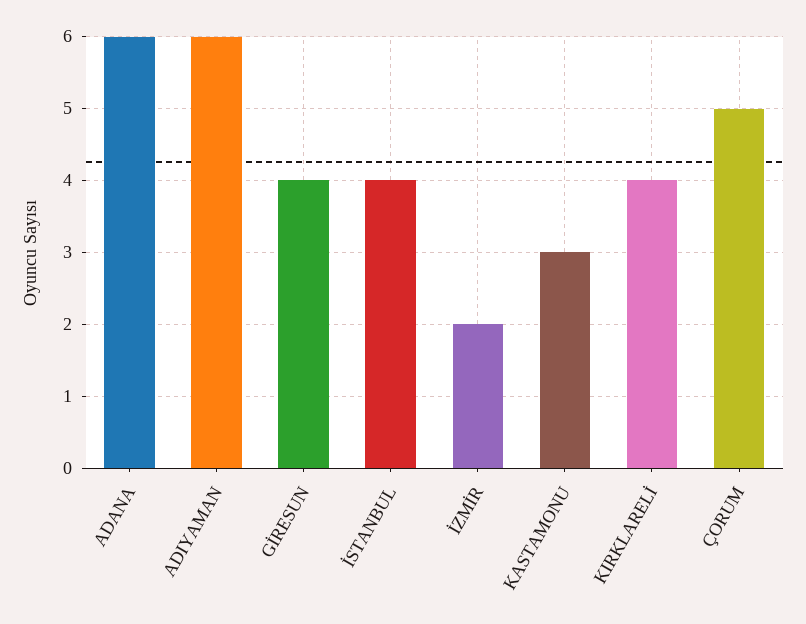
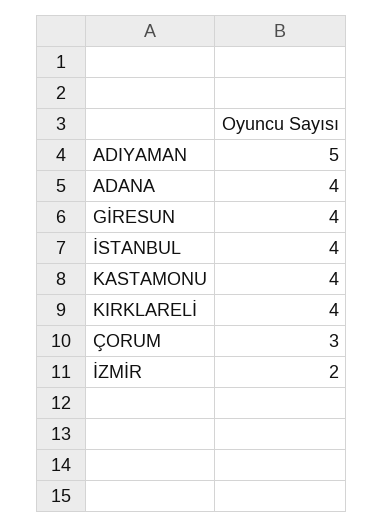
ADANA: 6 -> 4
ADIYAMAN: 6 -> 5
KASTAMONU: 3 -> 4
ÇORUM: 5 -> 3

